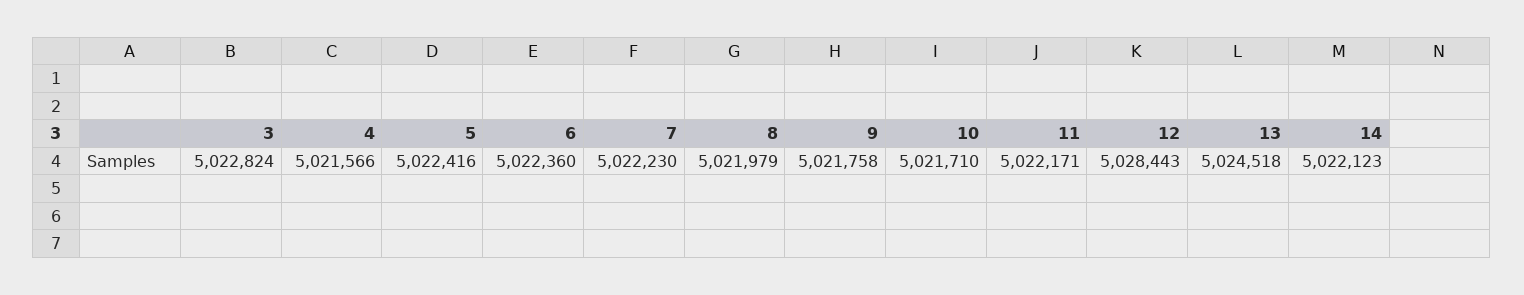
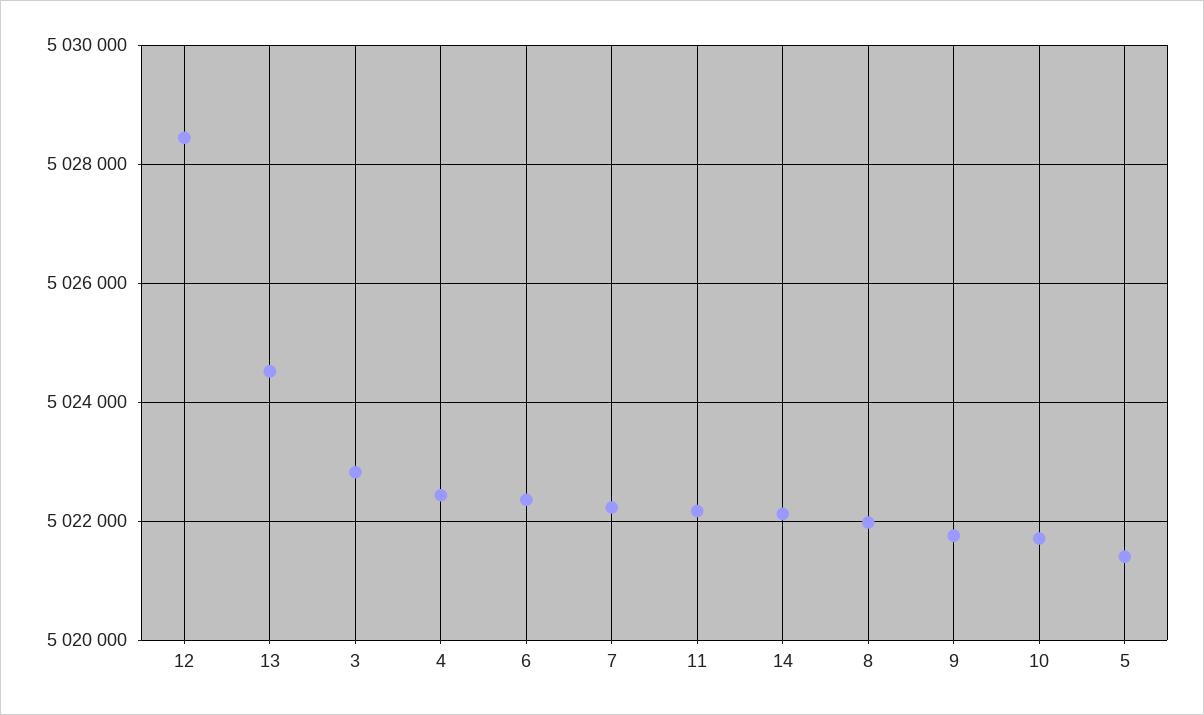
4: 5021566 -> 5022400
5: 5022416 -> 5021400

